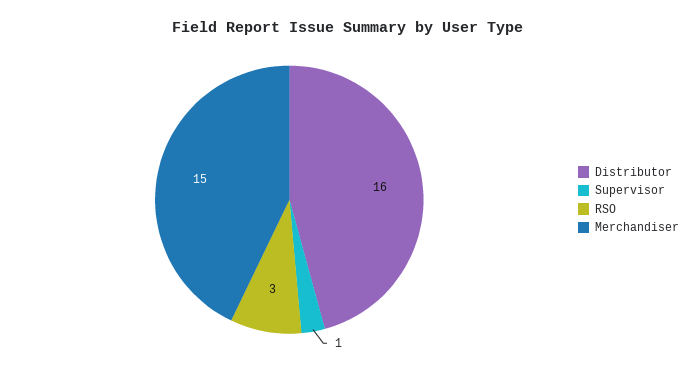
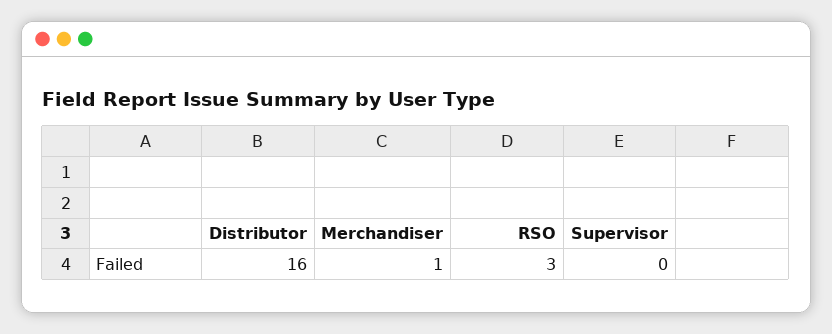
Supervisor: 1 -> 0
Merchandiser: 15 -> 1

